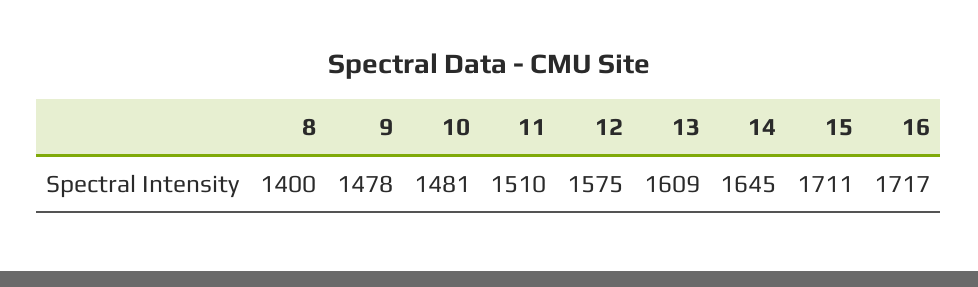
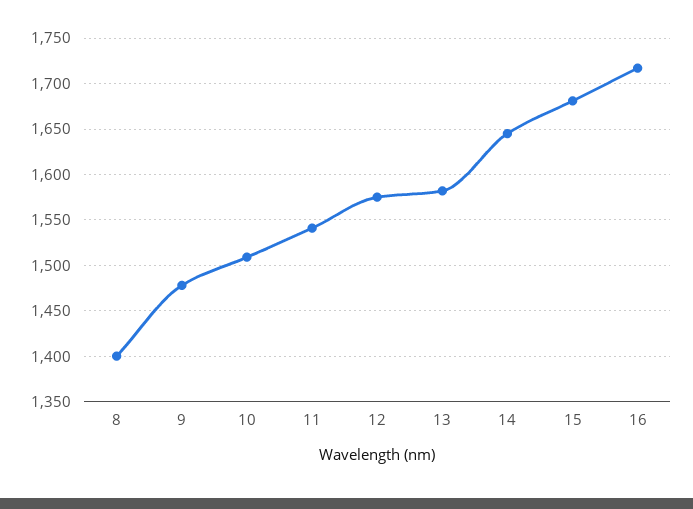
10: 1481 -> 1510
11: 1510 -> 1540
13: 1609 -> 1580
15: 1711 -> 1680

